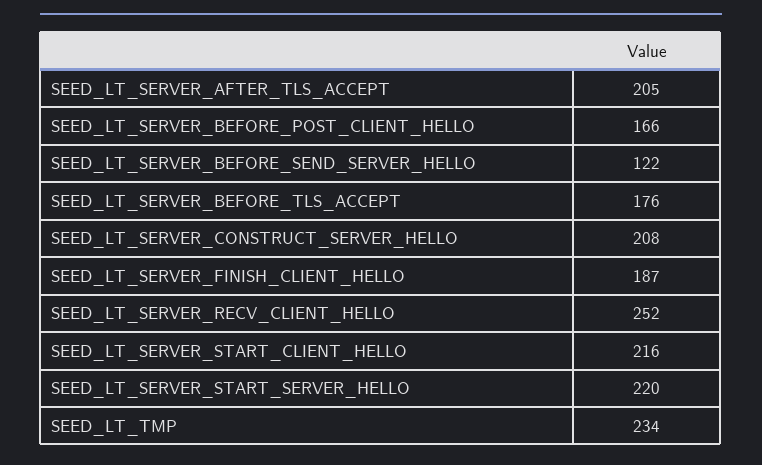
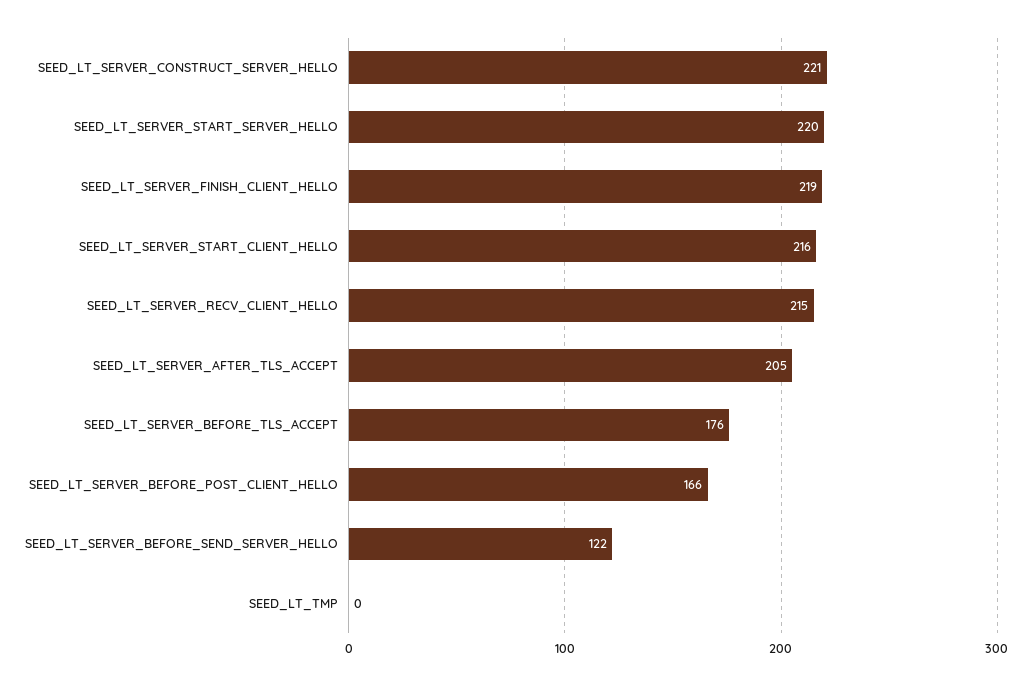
SEED_LT_SERVER_CONSTRUCT_SERVER_HELLO: 208 -> 221
SEED_LT_SERVER_FINISH_CLIENT_HELLO: 187 -> 219
SEED_LT_SERVER_RECV_CLIENT_HELLO: 252 -> 215
SEED_LT_TMP: 234 -> 0

